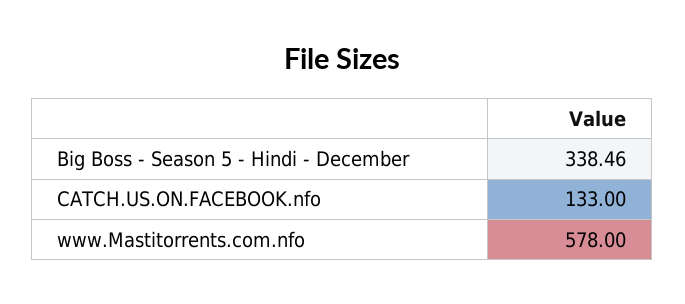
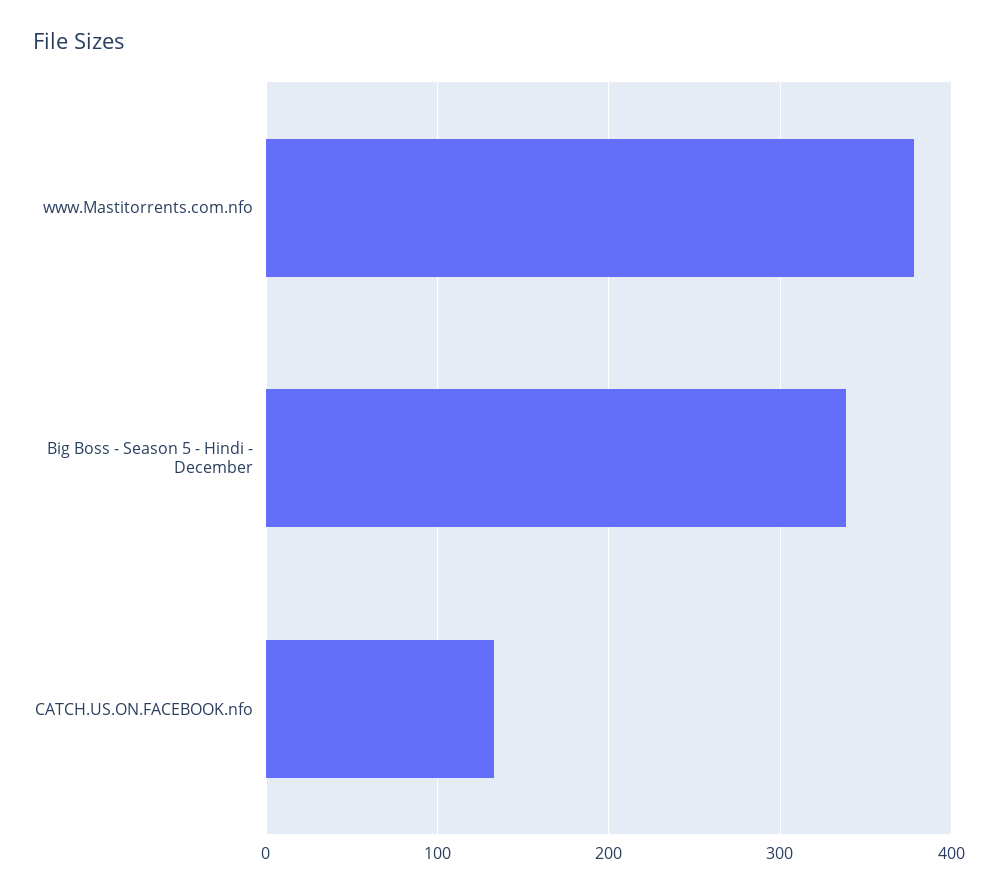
www.Mastitorrents.com.nfo: 578 -> 380

